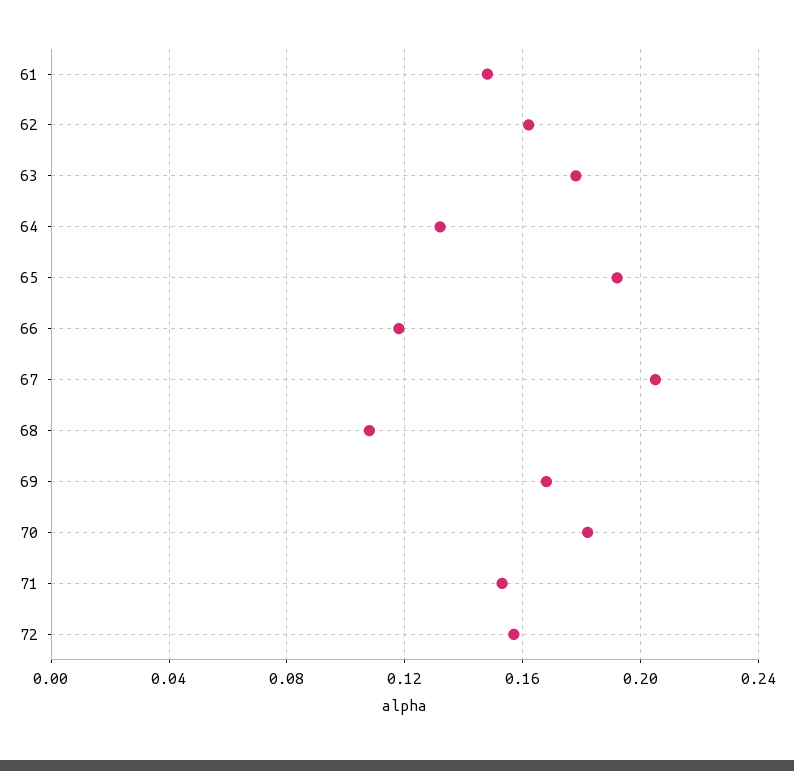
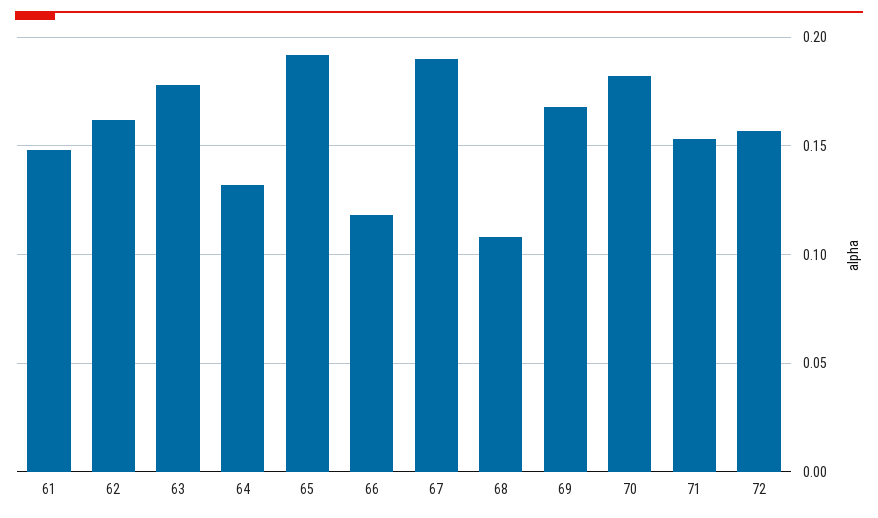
67: 0.205 -> 0.19

